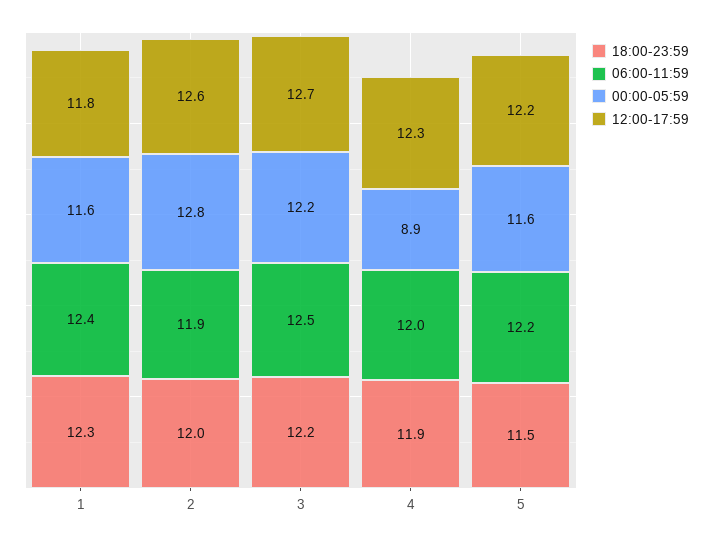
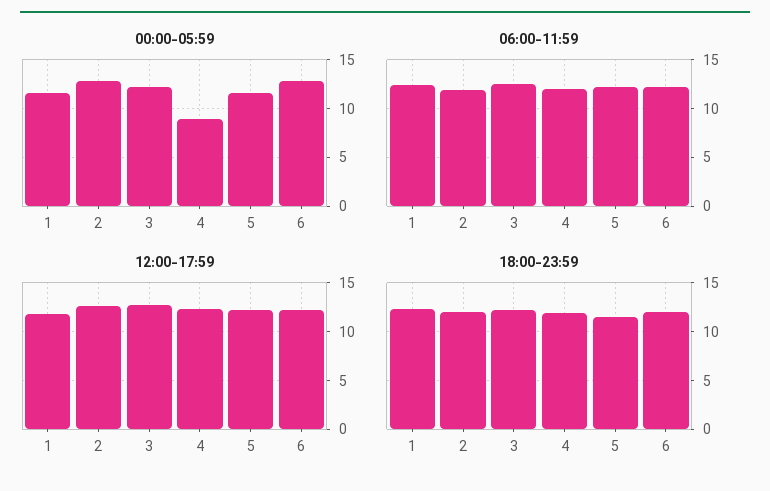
00:00-05:59, 6: none -> 13
06:00-11:59, 6: none -> 12
12:00-17:59, 6: none -> 12
18:00-23:59, 6: none -> 12

